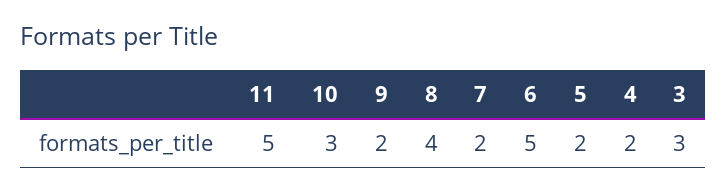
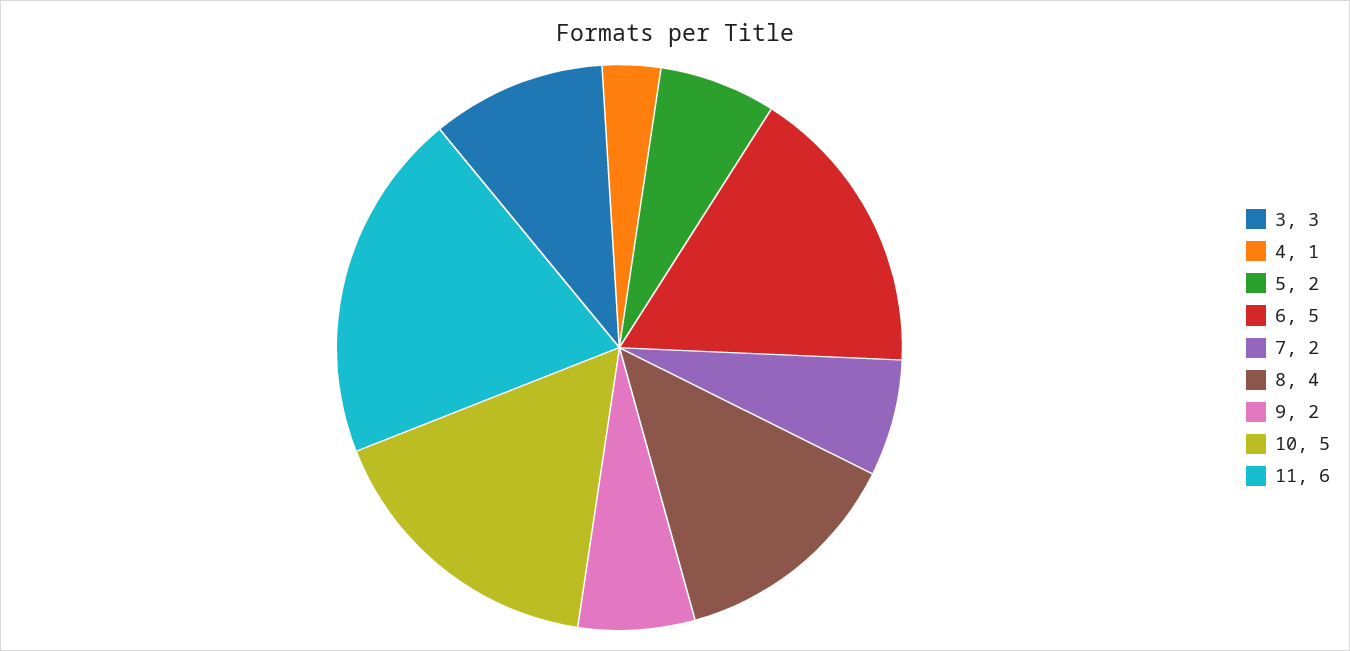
11: 5 -> 6
10: 3 -> 5
4: 2 -> 1

